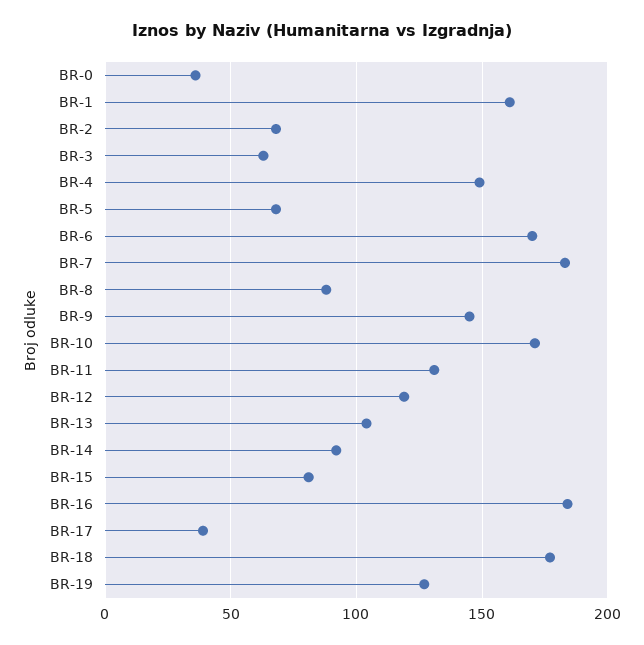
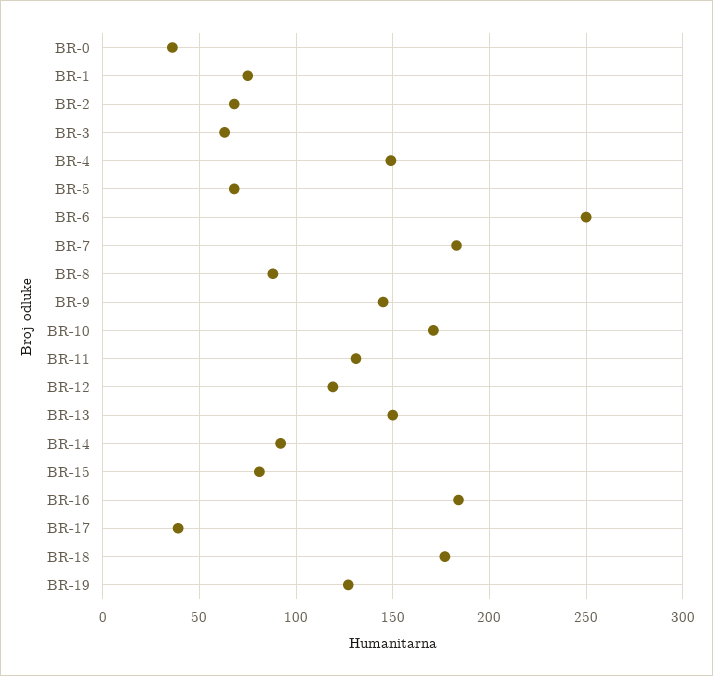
BR-1: 160 -> 75
BR-6: 170 -> 250
BR-13: 105 -> 150

